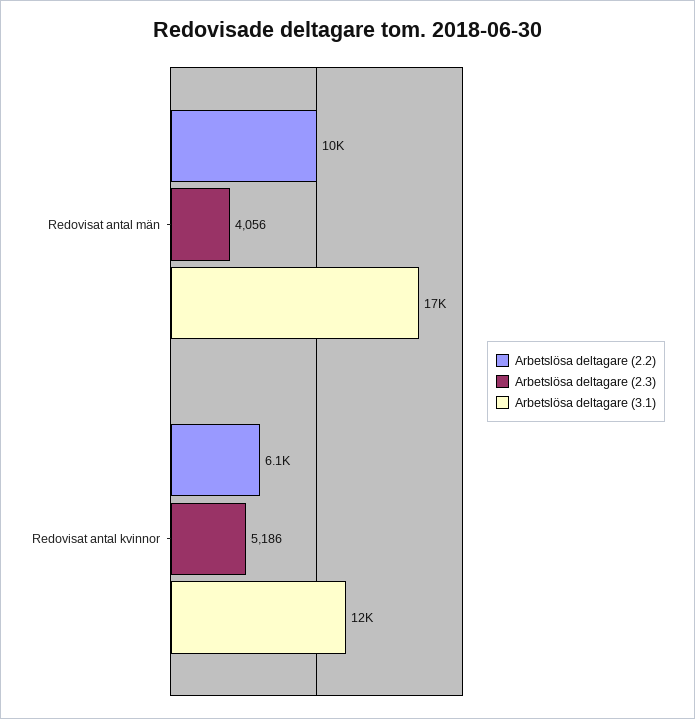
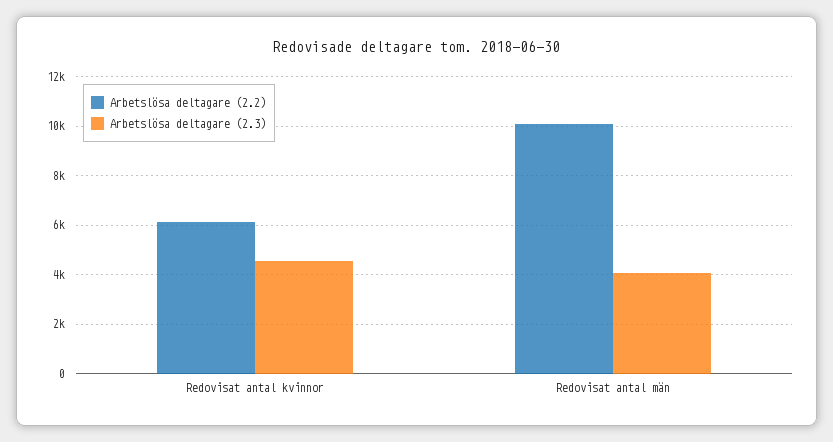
Arbetslösa deltagare (3.1), Redovisat antal män: 17000 -> none
Arbetslösa deltagare (2.3), Redovisat antal kvinnor: 5186 -> 4500
Arbetslösa deltagare (3.1), Redovisat antal kvinnor: 12000 -> none

